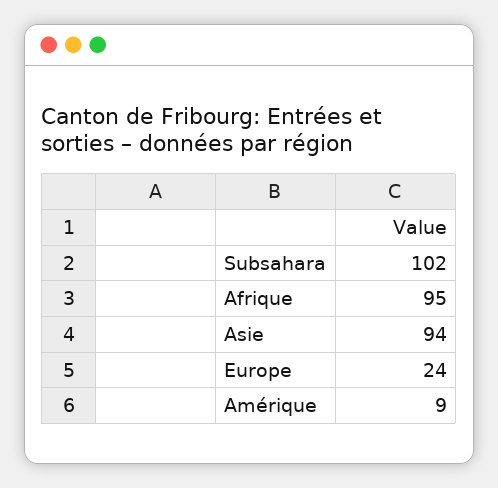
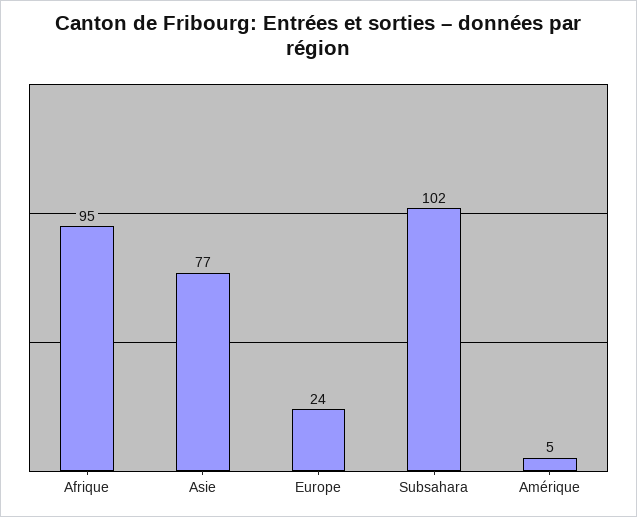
Asie: 94 -> 77
Amérique: 9 -> 5

